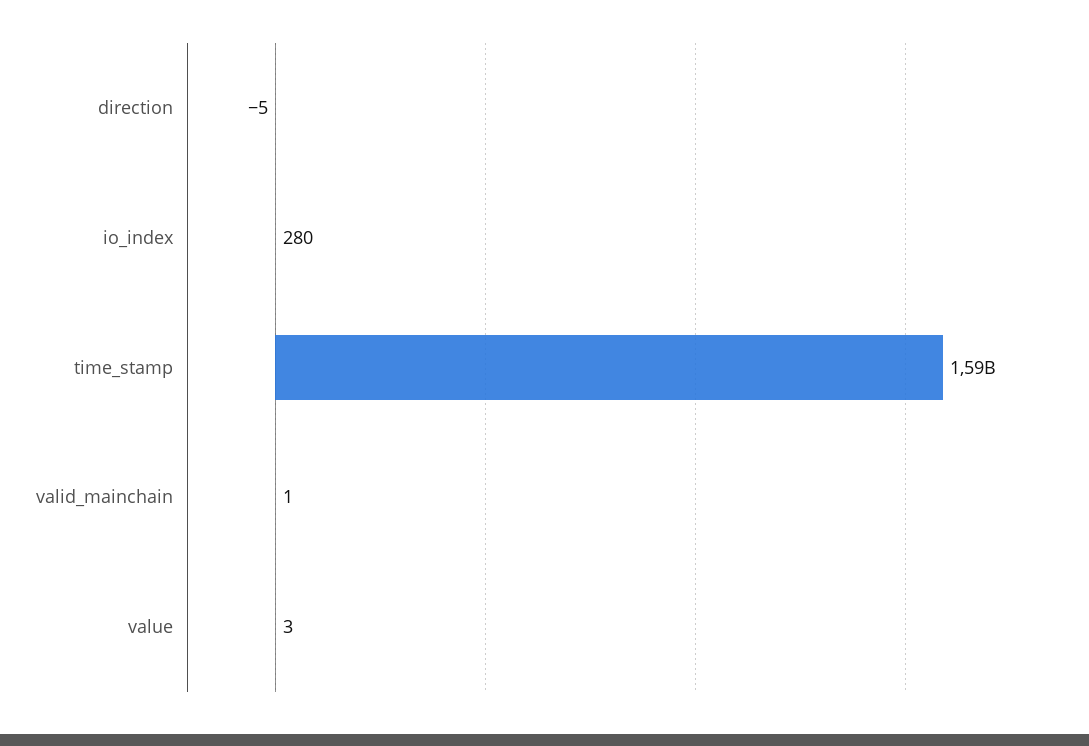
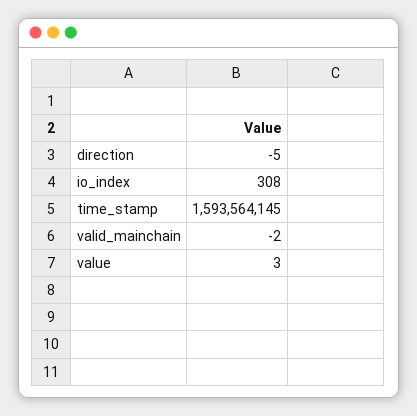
io_index: 280 -> 308
valid_mainchain: 1 -> -2

